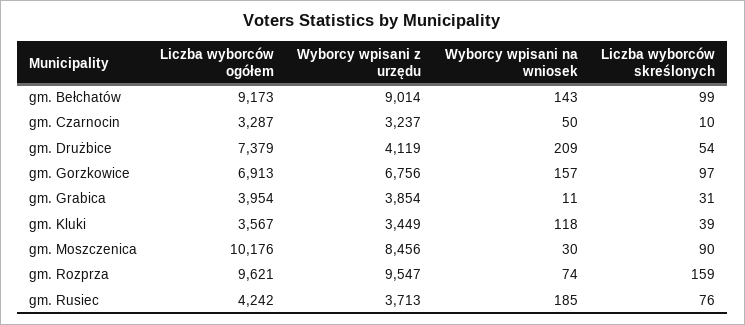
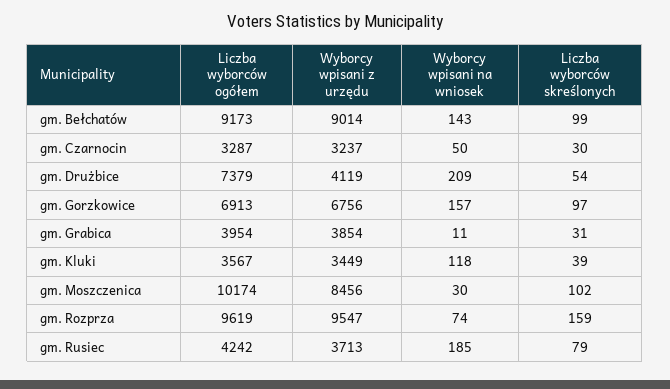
Liczba wyborców skreślonych, gm. Czarnocin: 10 -> 30
Liczba wyborców ogółem, gm. Moszczenica: 10176 -> 10174
Liczba wyborców skreślonych, gm. Moszczenica: 90 -> 102
Liczba wyborców ogółem, gm. Rozprza: 9621 -> 9619
Liczba wyborców skreślonych, gm. Rusiec: 76 -> 79

